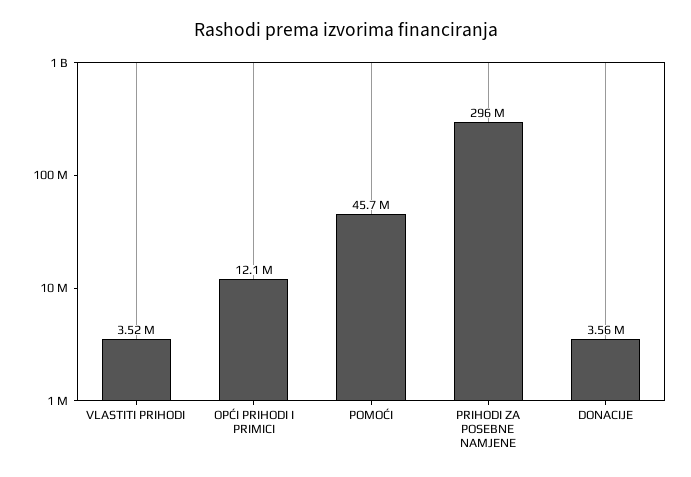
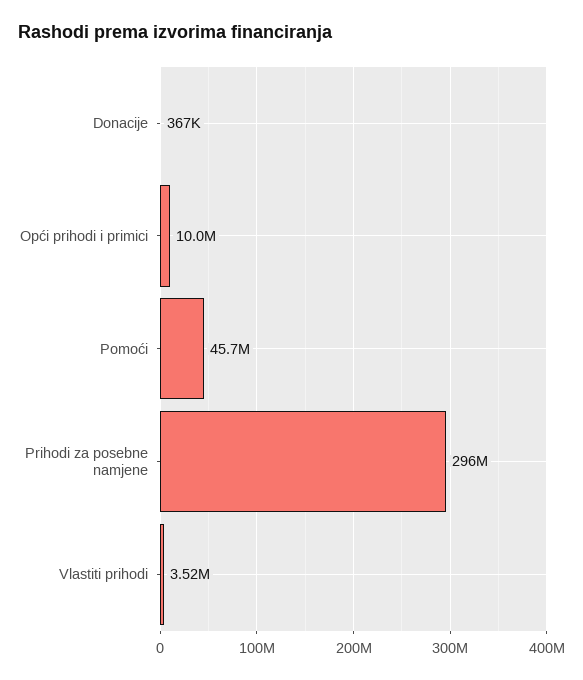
OPĆI PRIHODI I PRIMICI: 12100000 -> 10000000
DONACIJE: 3560000 -> 367000

